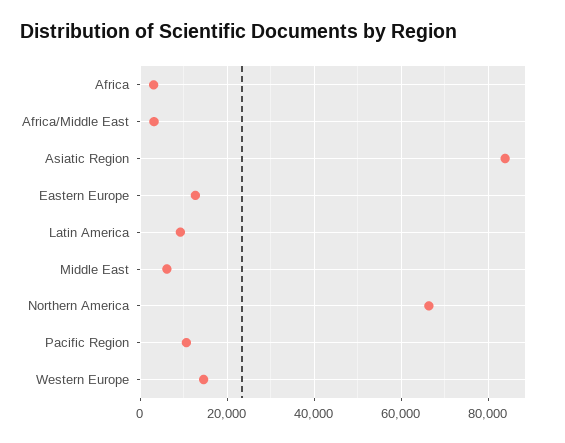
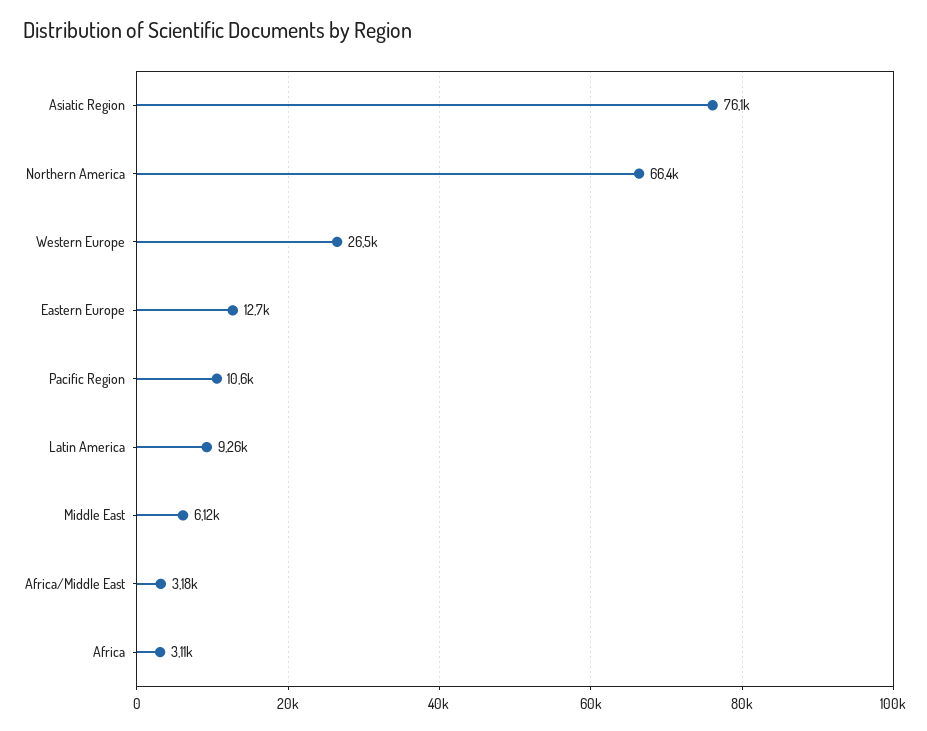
Asiatic Region: 84000 -> 76100
Western Europe: 14000 -> 26500

